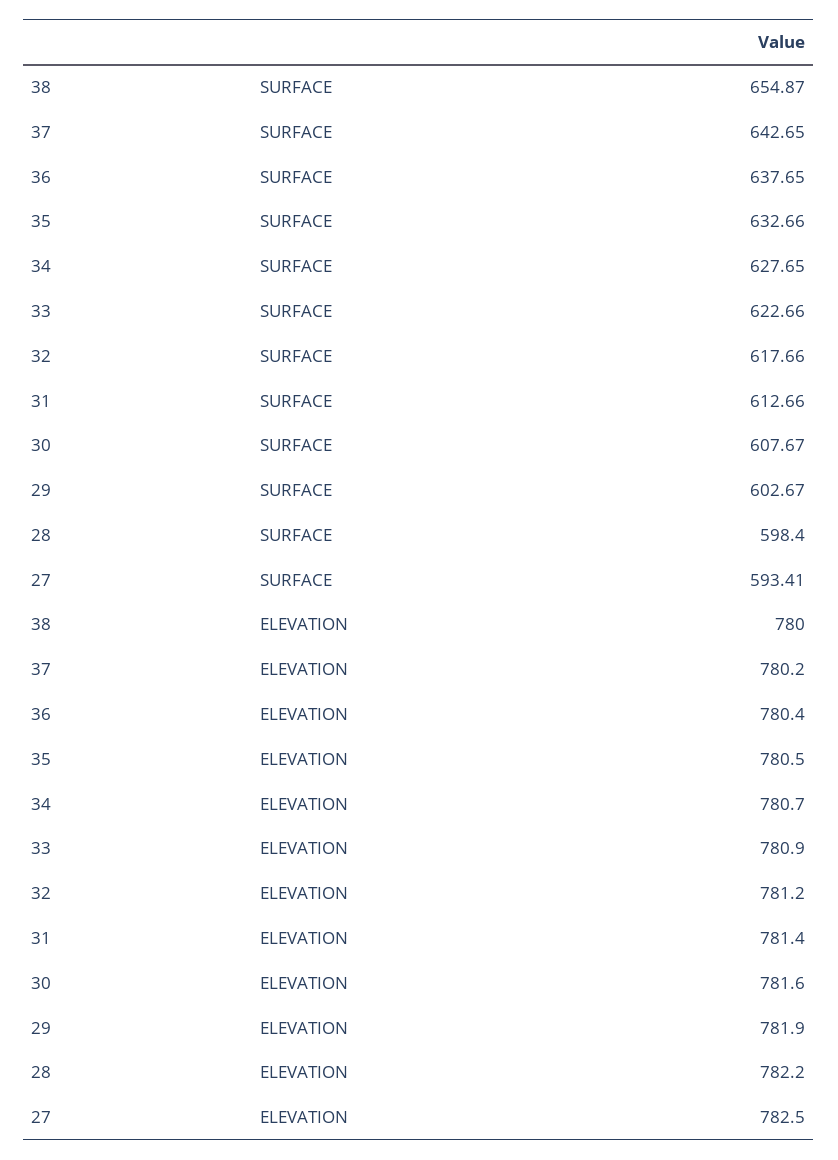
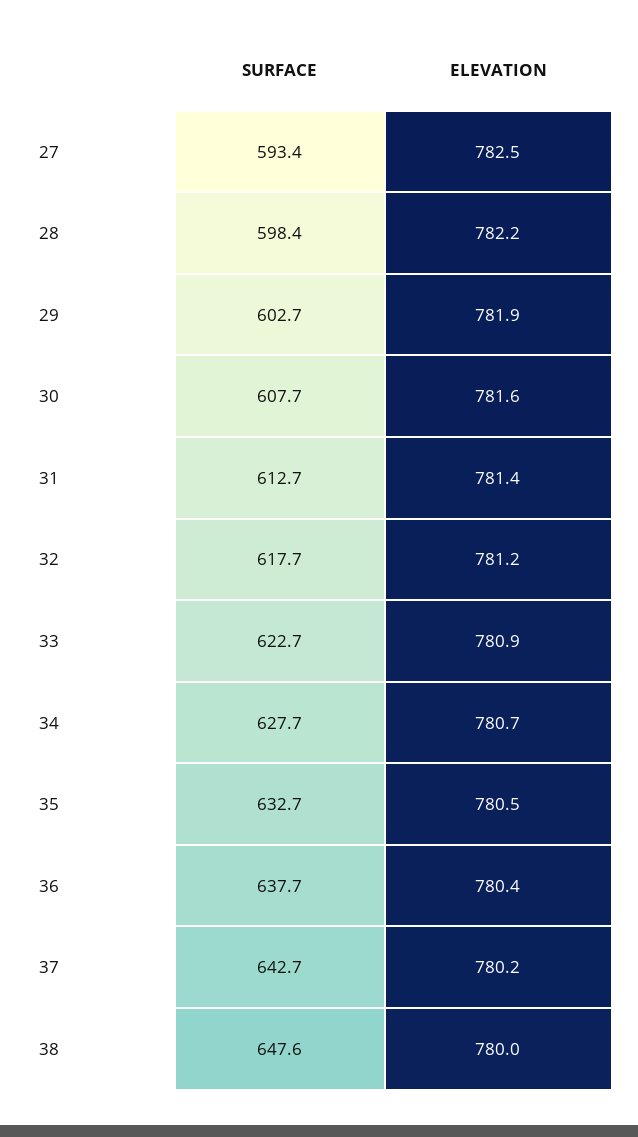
38, SURFACE: 654.87 -> 647.6

